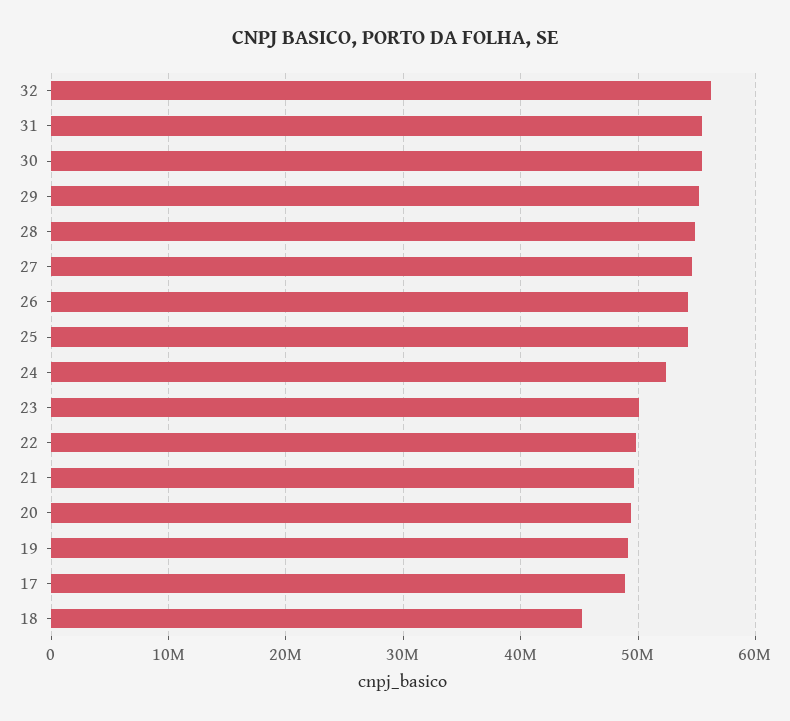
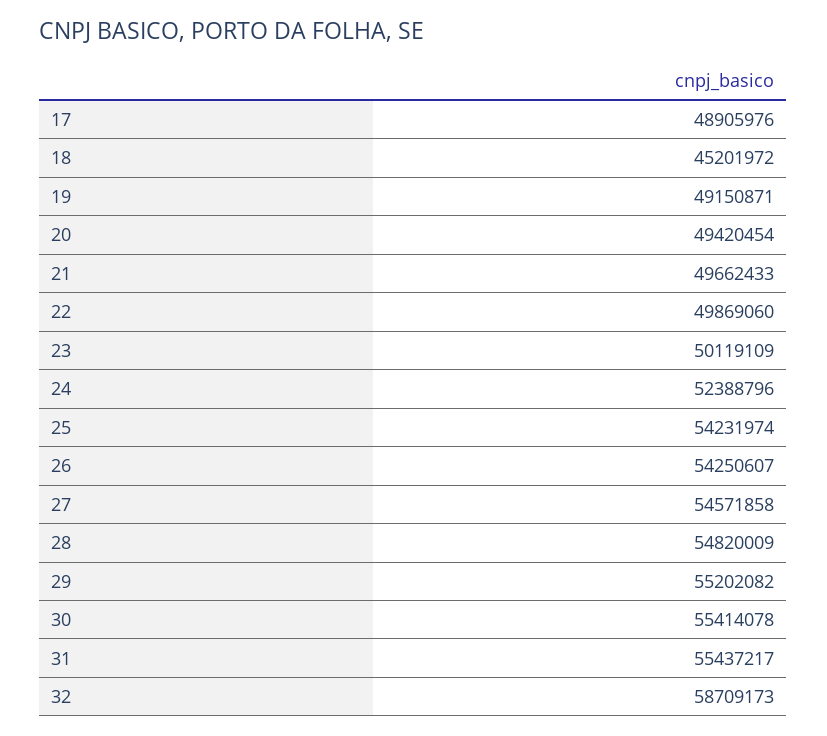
32: 56000000 -> 58709173

